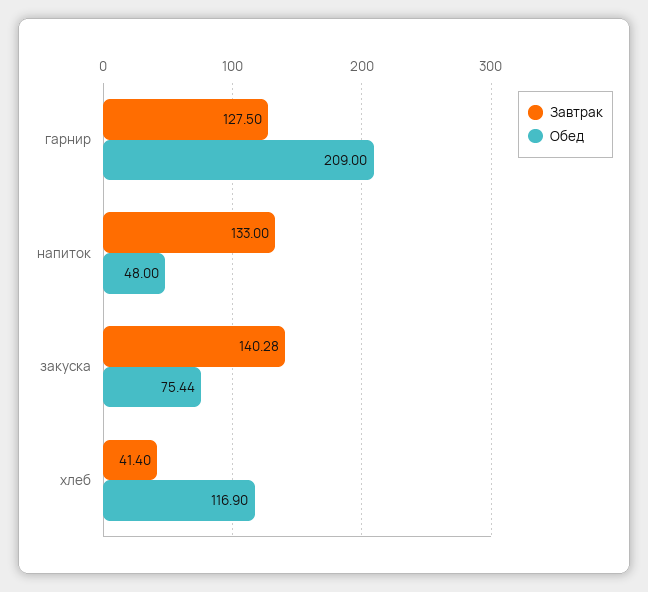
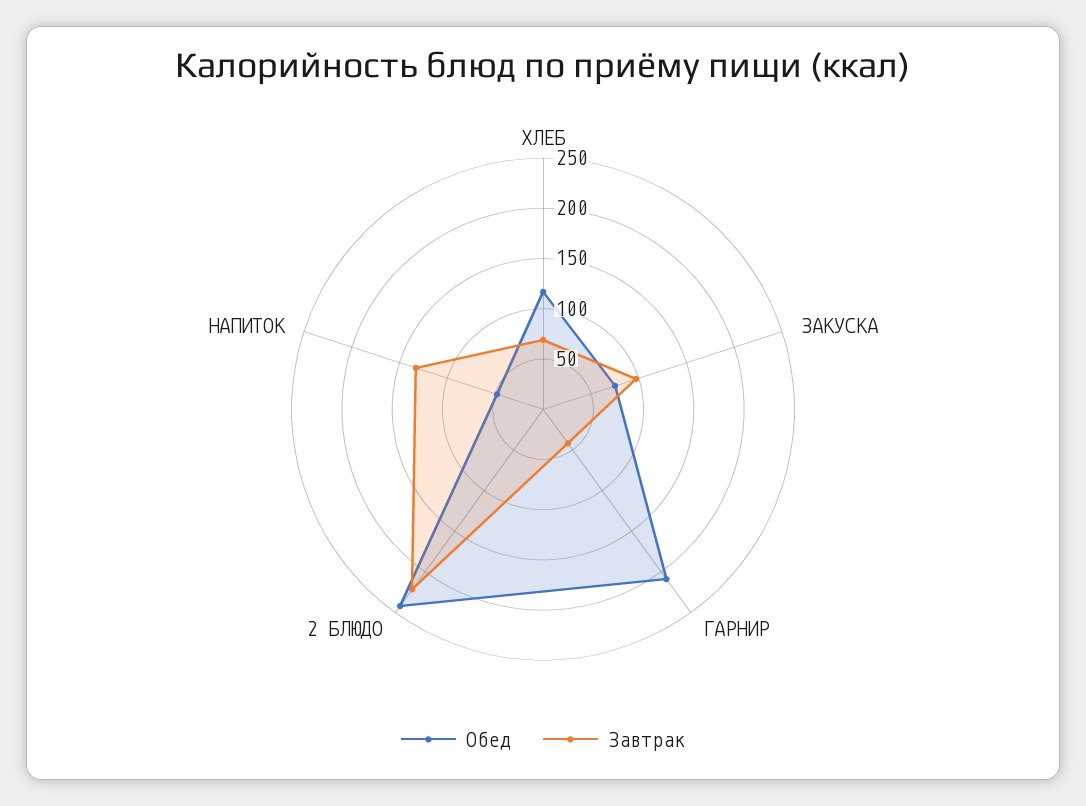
Завтрак, гарнир: 127.5 -> 40
Завтрак, закуска: 140.28 -> 100
Завтрак, хлеб: 41.4 -> 70
Обед, 2 БЛЮДО: none -> 240
Завтрак, 2 БЛЮДО: none -> 220

